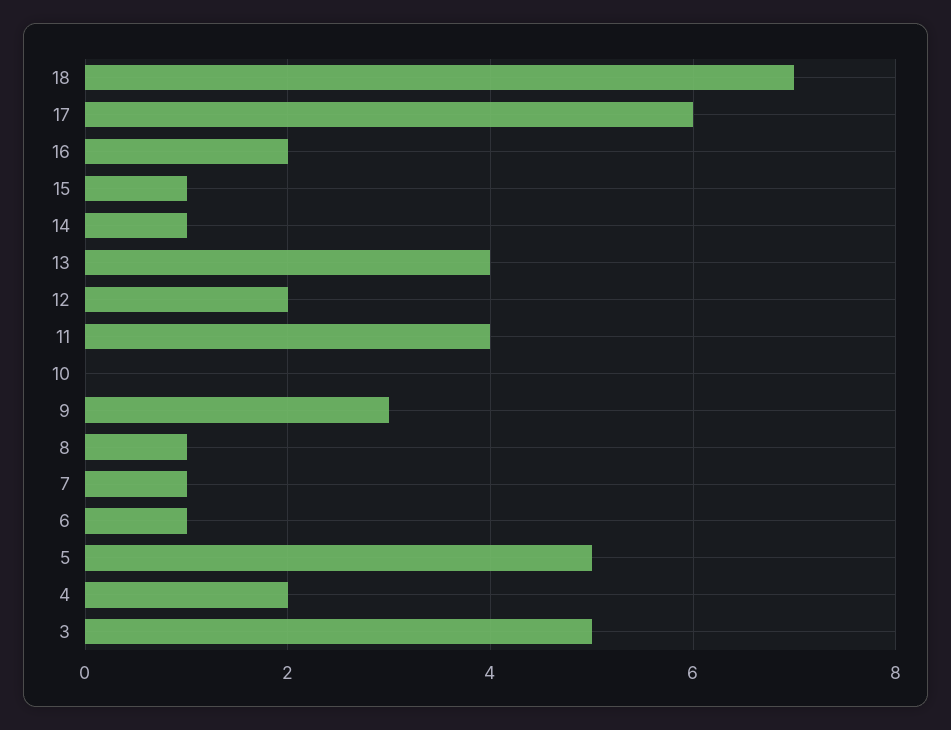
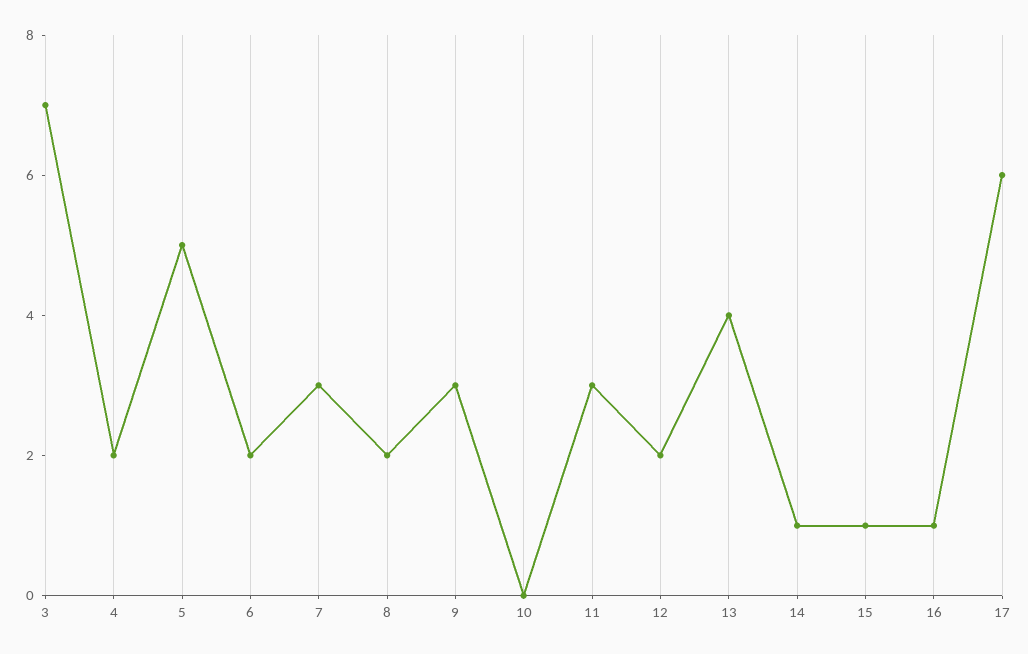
18: 7 -> none
16: 2 -> 1
11: 4 -> 3
8: 1 -> 2
7: 1 -> 3
6: 1 -> 2
3: 5 -> 7

